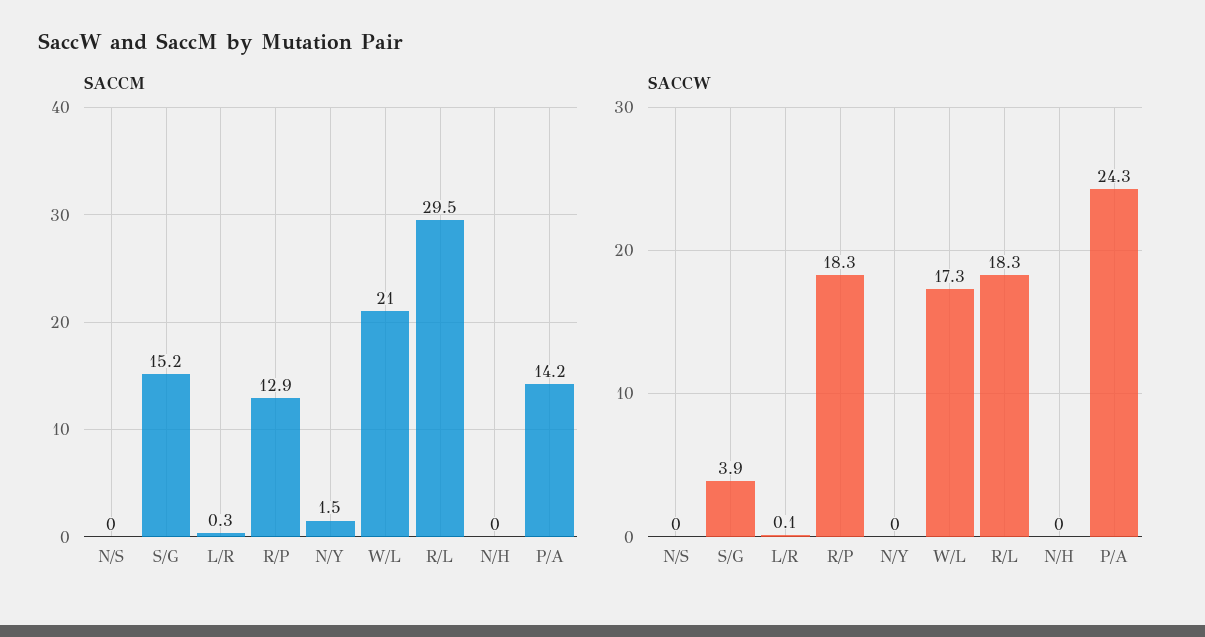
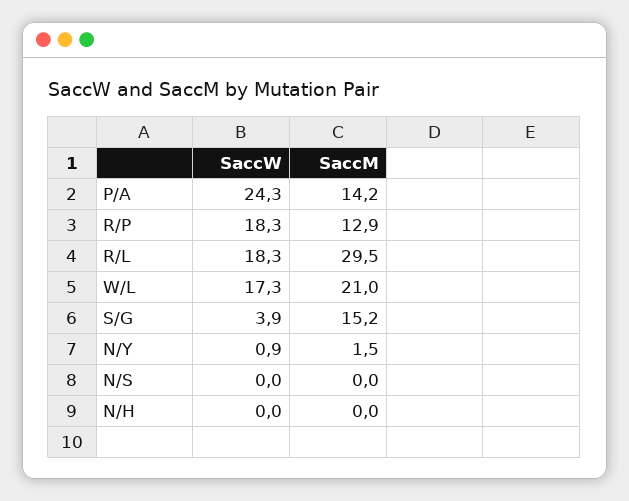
SACCM, L/R: 0.3 -> none
SACCW, L/R: 0.1 -> none
SACCW, N/Y: 0 -> 0.9

